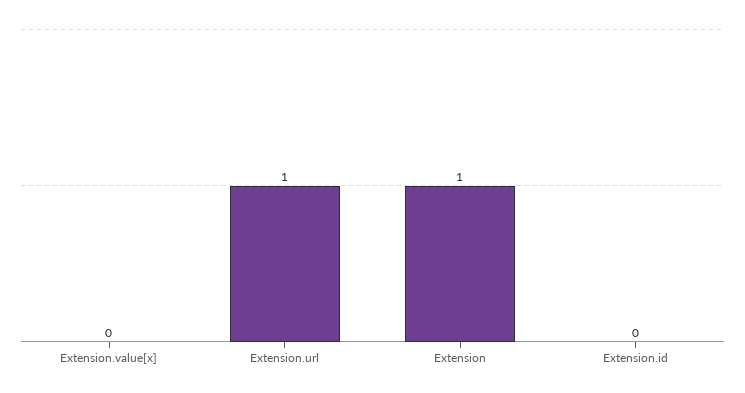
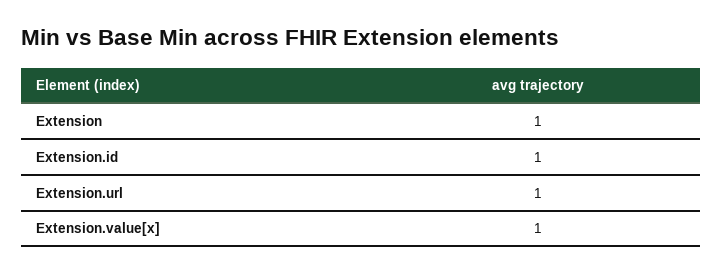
Extension.value[x]: 0 -> 1
Extension.id: 0 -> 1

